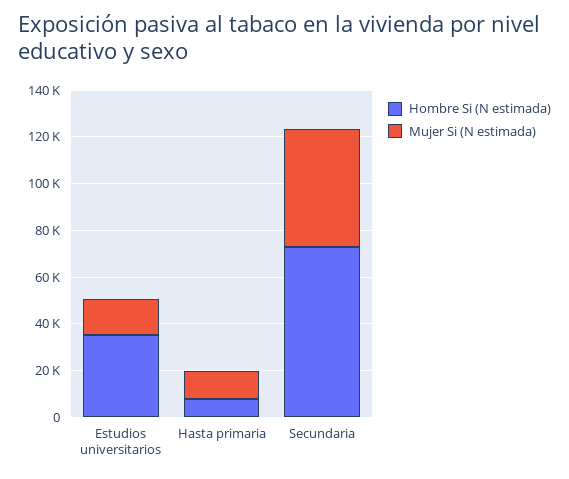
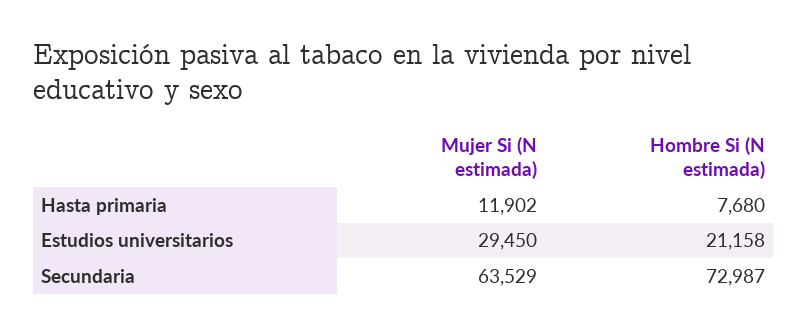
Hombre Si (N estimada), Estudios universitarios: 35000 -> 21158
Mujer Si (N estimada), Estudios universitarios: 15000 -> 29450
Mujer Si (N estimada), Secundaria: 50000 -> 63529

